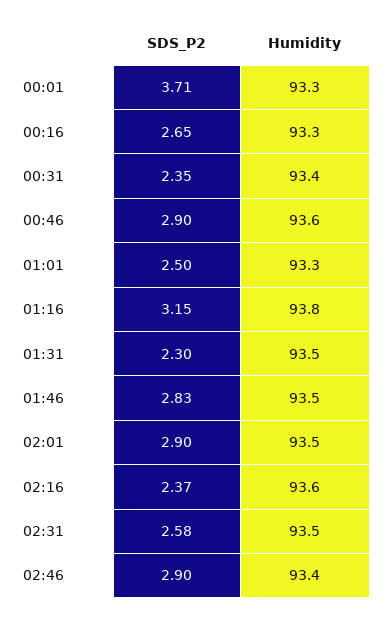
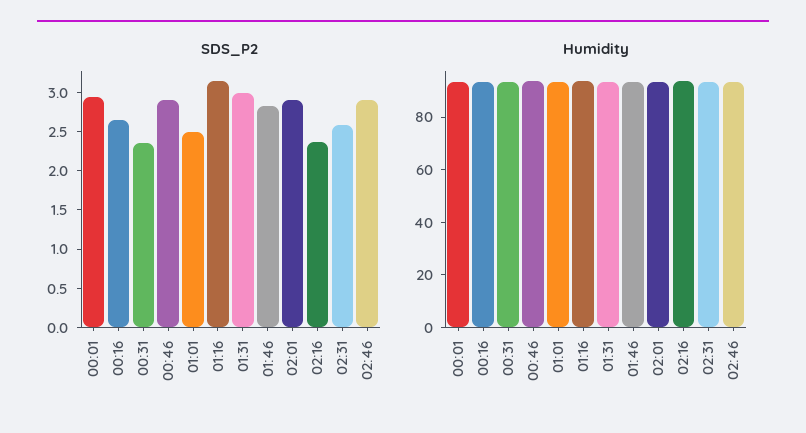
SDS_P2, 00:01: 3.71 -> 3
SDS_P2, 01:31: 2.3 -> 3

